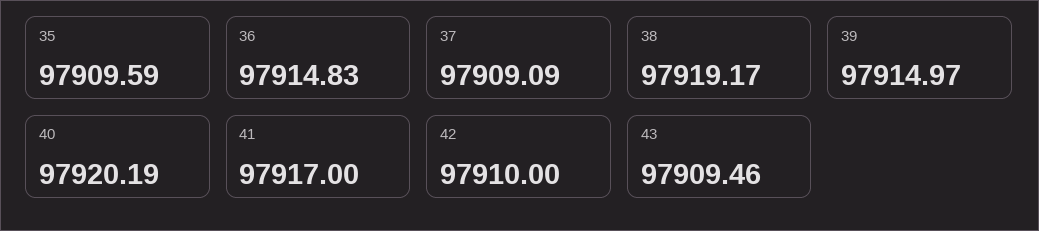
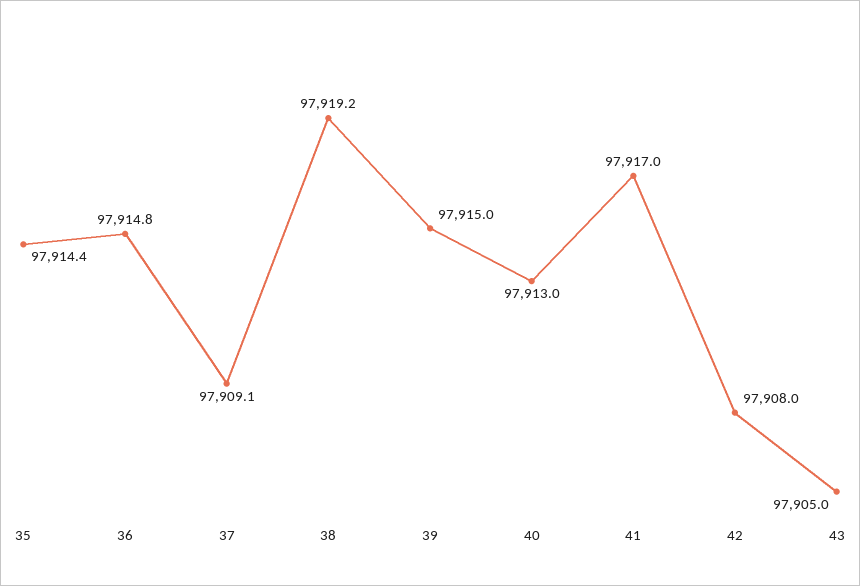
35: 97909.59 -> 97914.4
40: 97920.19 -> 97913
42: 97910 -> 97908
43: 97909.46 -> 97905

